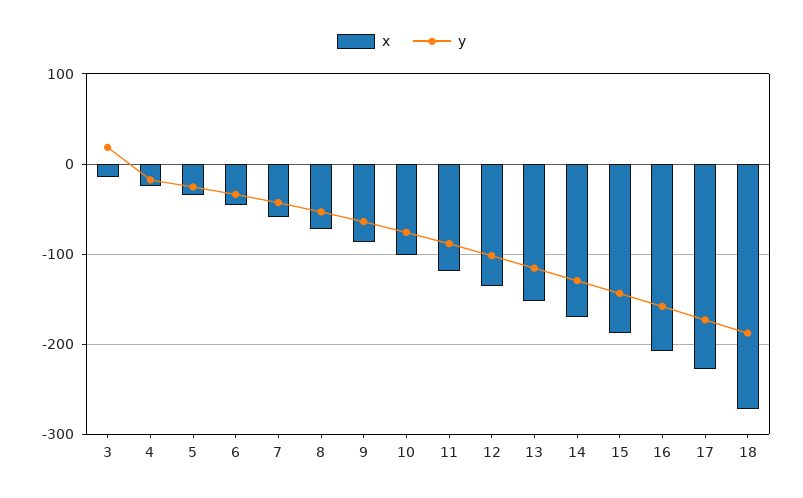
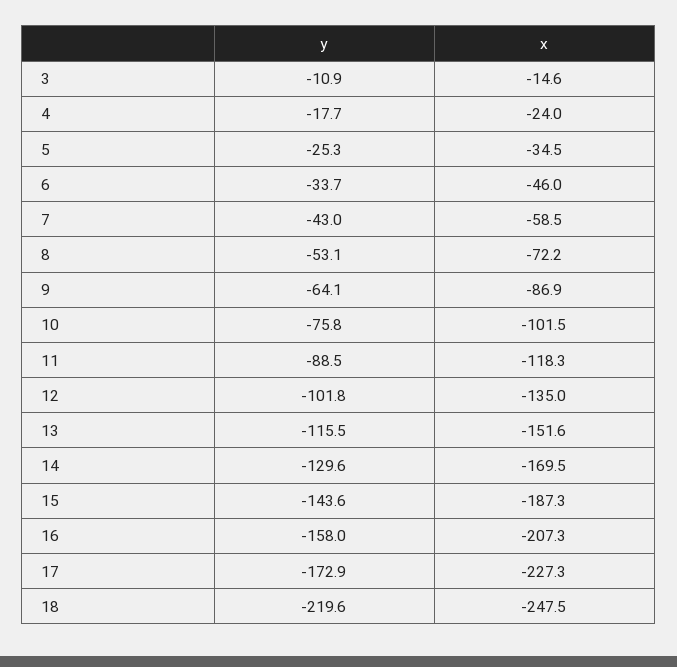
y, 3: 20 -> -10.9
x, 18: -270 -> -247.5
y, 18: -190 -> -219.6

